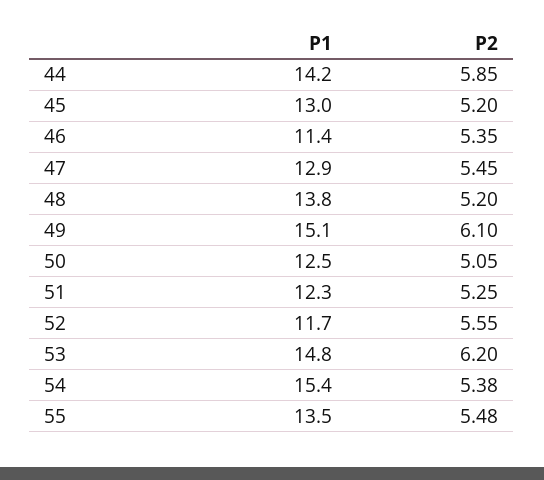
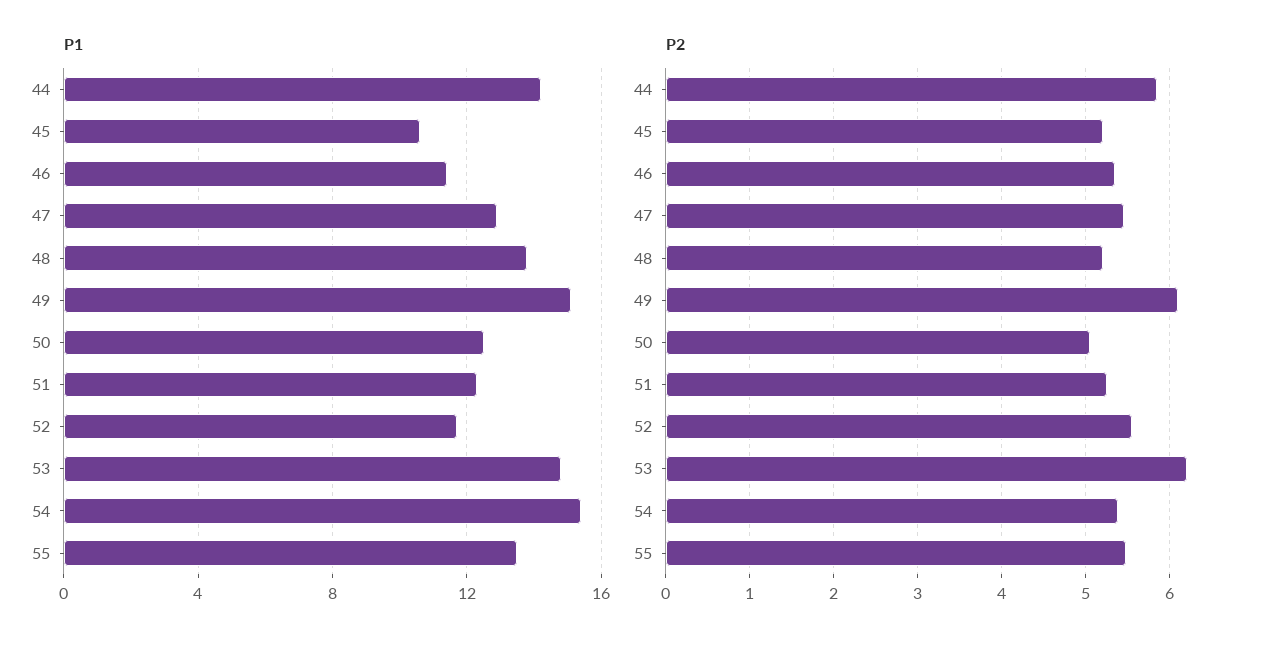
P1, 45: 13 -> 10.5

